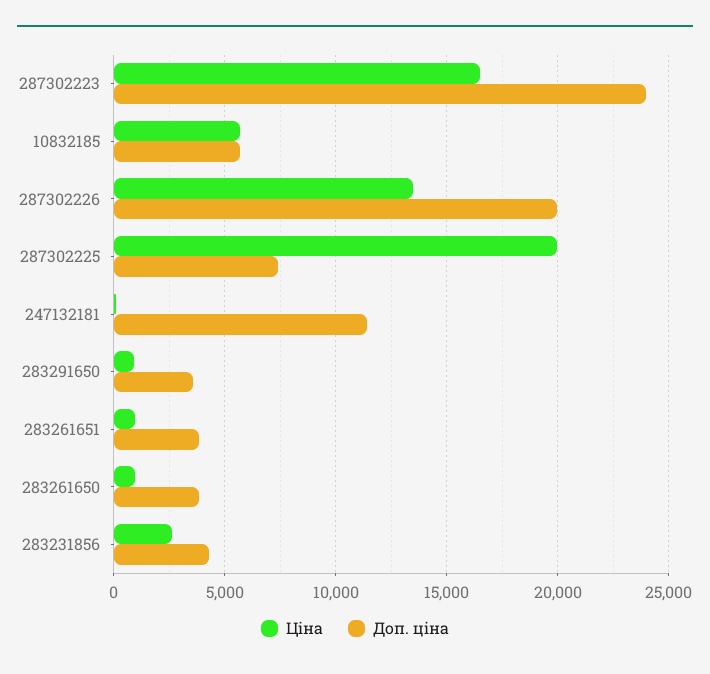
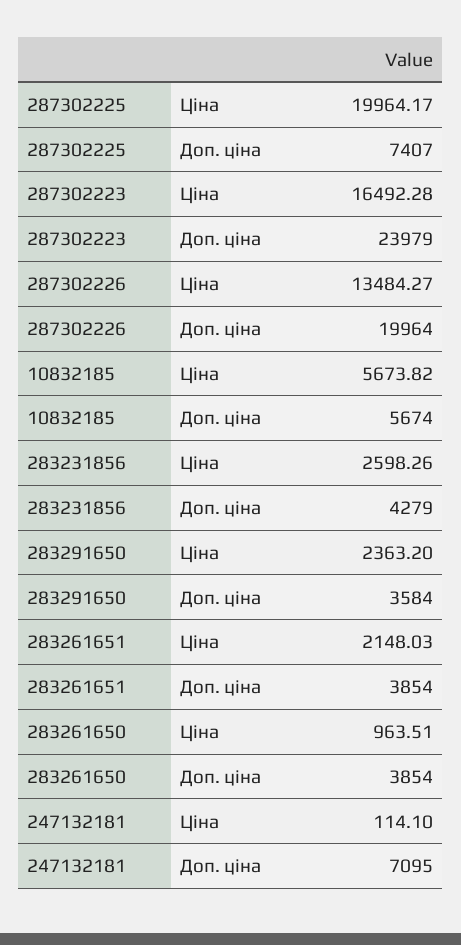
Доп. ціна, 247132181: 11500 -> 7095
Ціна, 283291650: 1000 -> 2363.2
Ціна, 283261651: 1000 -> 2148.03

